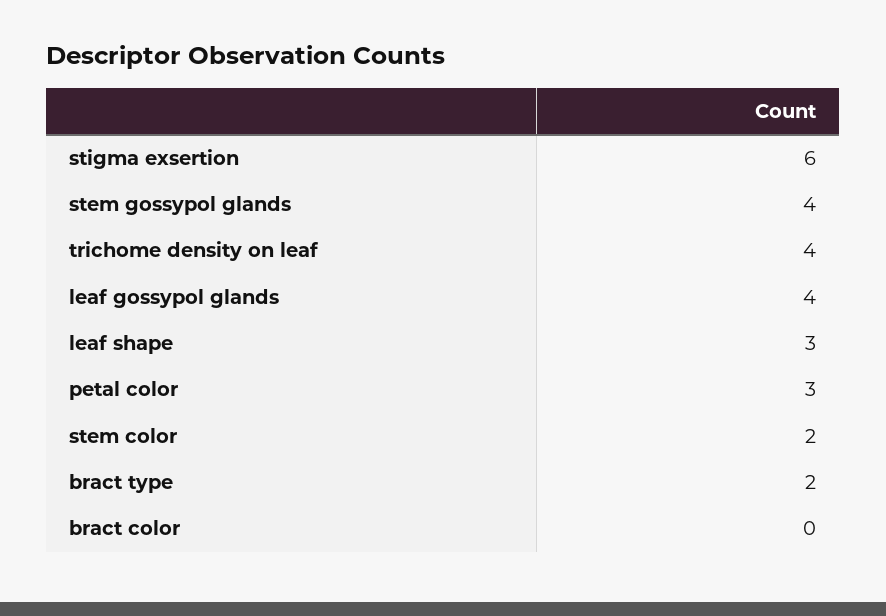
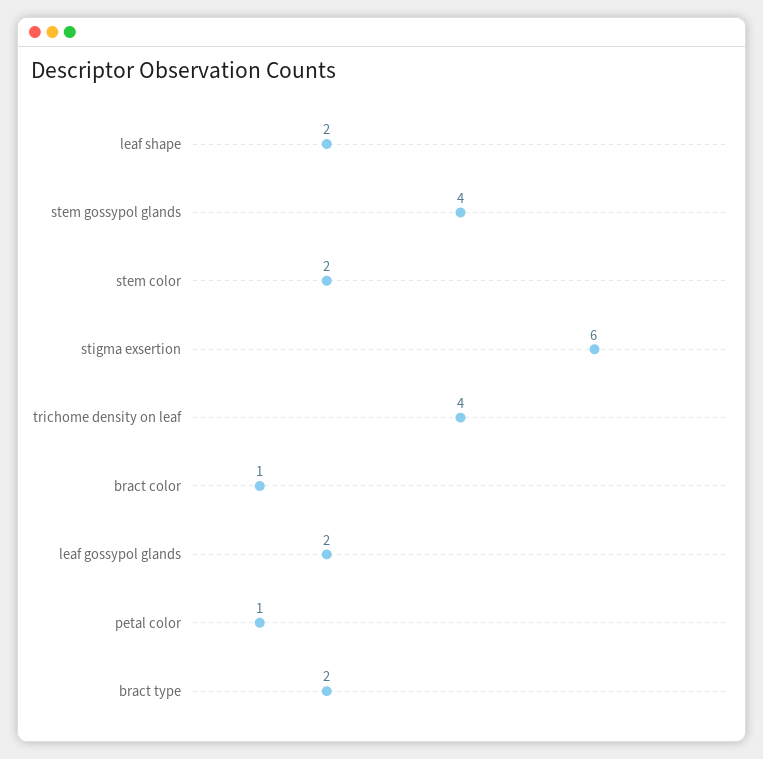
leaf gossypol glands: 4 -> 2
leaf shape: 3 -> 2
petal color: 3 -> 1
bract color: 0 -> 1

